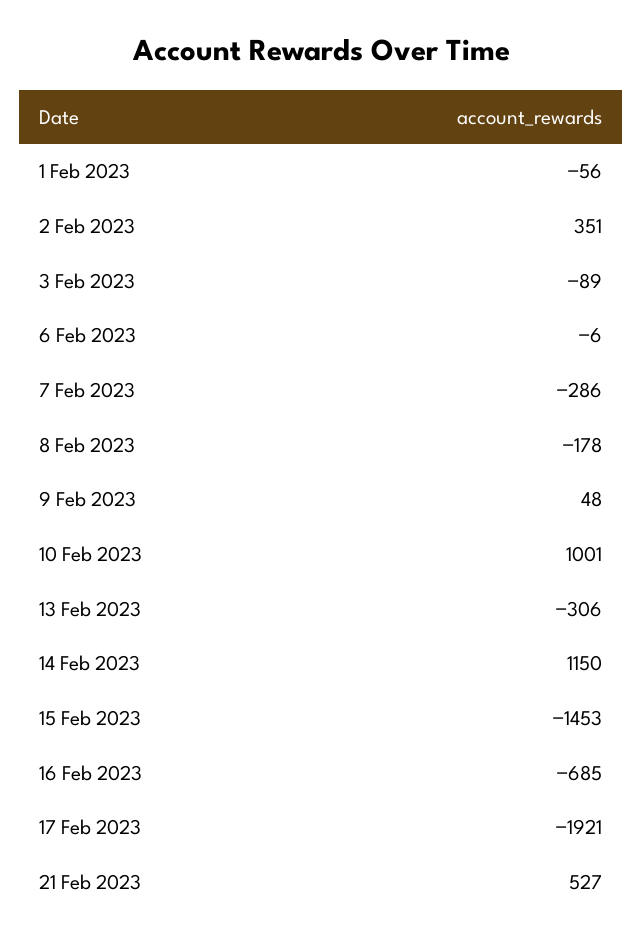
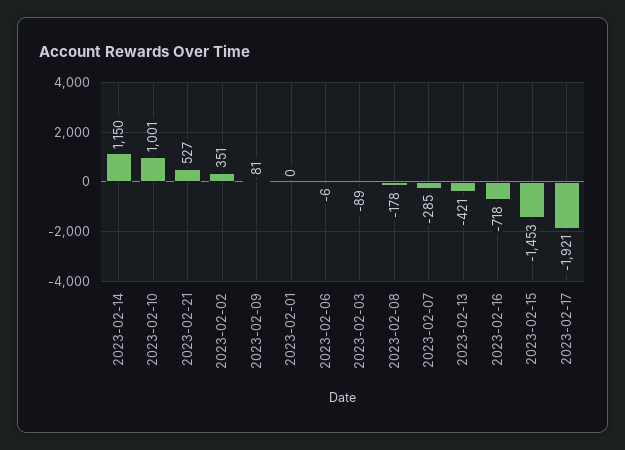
1 Feb 2023: -56 -> 0
7 Feb 2023: -286 -> -285
9 Feb 2023: 48 -> 81
13 Feb 2023: -306 -> -421
16 Feb 2023: -685 -> -718

